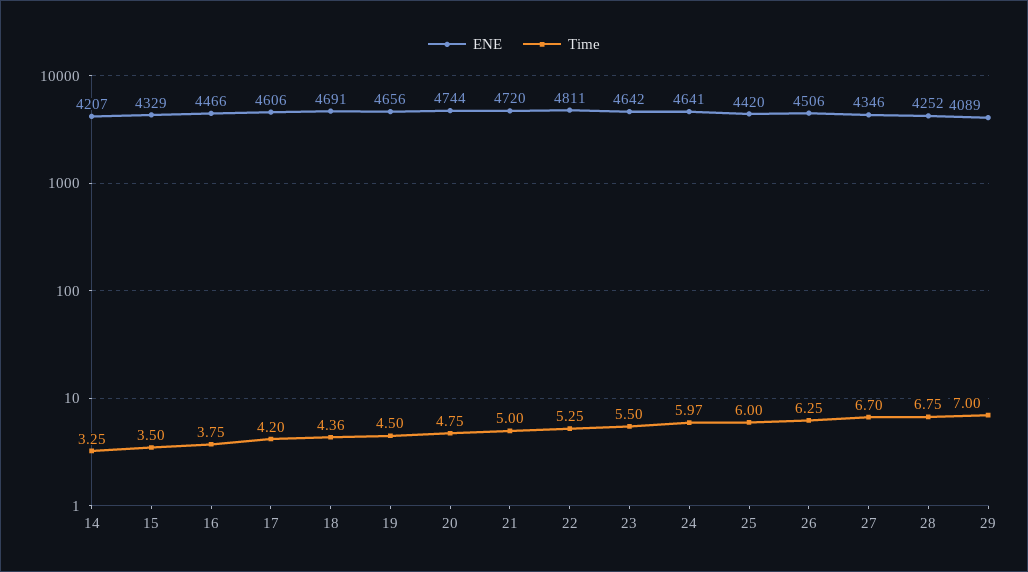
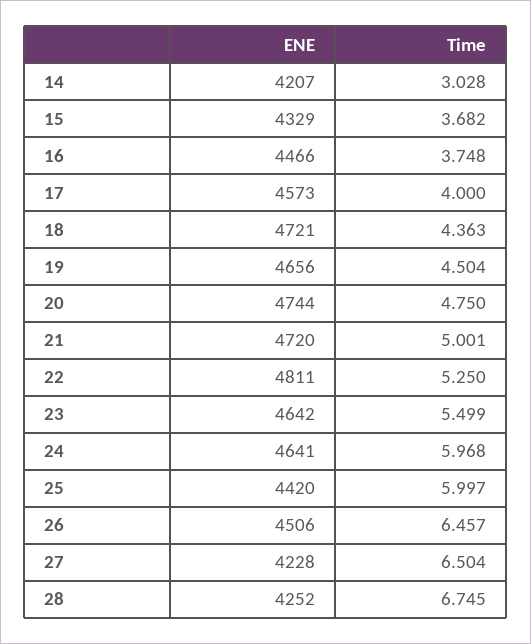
Time, 14: 3.25 -> 3.028
Time, 15: 3.5 -> 3.682
ENE, 17: 4606 -> 4573
Time, 17: 4.2 -> 4
ENE, 18: 4691 -> 4721
Time, 26: 6.25 -> 6.457
ENE, 27: 4346 -> 4228
Time, 27: 6.7 -> 6.504
ENE, 29: 4089 -> none
Time, 29: 7 -> none

